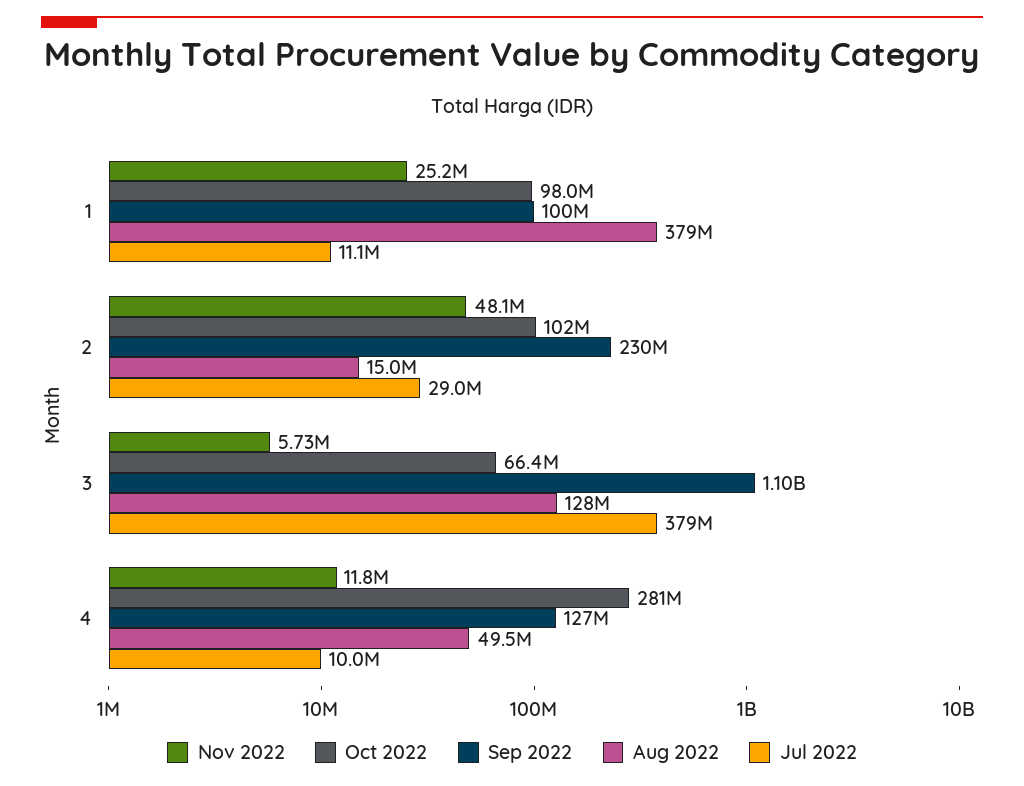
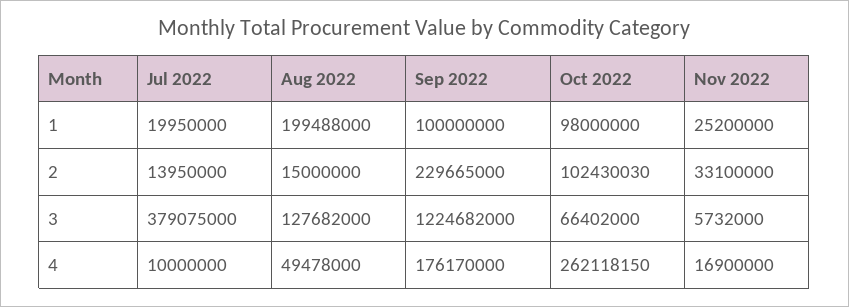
Aug 2022, 1: 379000000 -> 199488000
Jul 2022, 1: 11100000 -> 19950000
Nov 2022, 2: 48100000 -> 33100000
Jul 2022, 2: 29000000 -> 13950000
Sep 2022, 3: 1100000000 -> 1224682000
Nov 2022, 4: 11800000 -> 16900000
Oct 2022, 4: 281000000 -> 262118150
Sep 2022, 4: 127000000 -> 176170000

